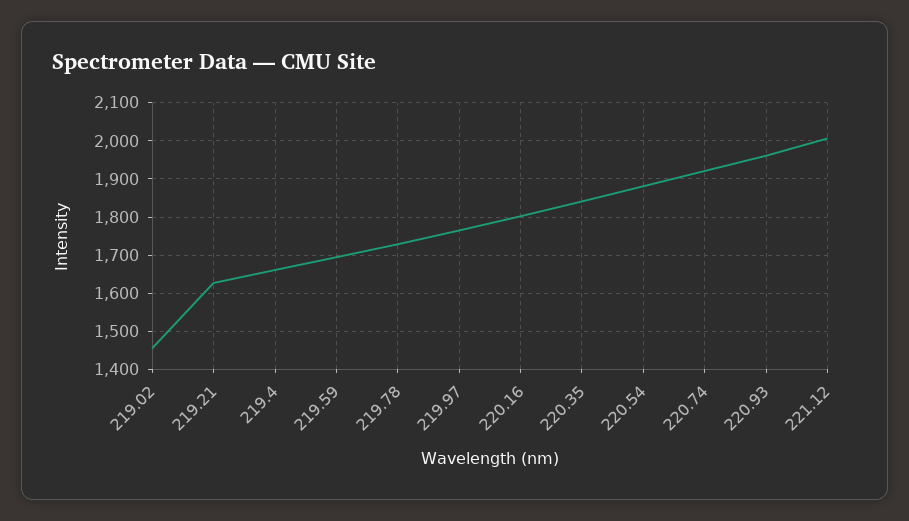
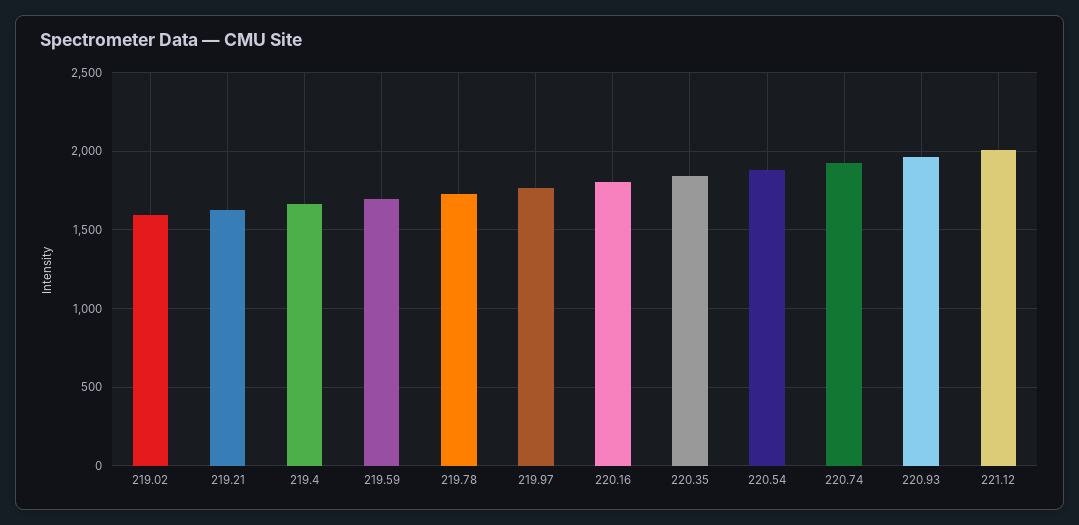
219.02: 1460 -> 1600

